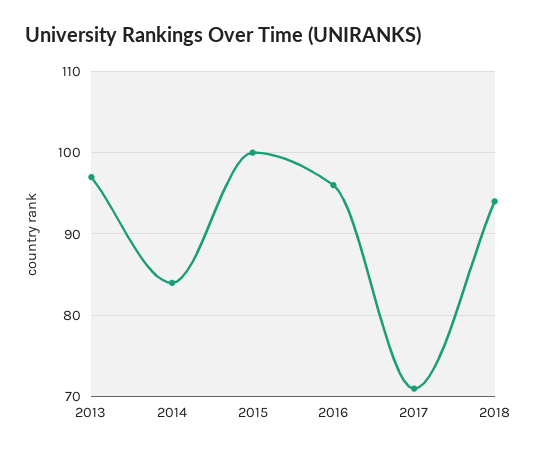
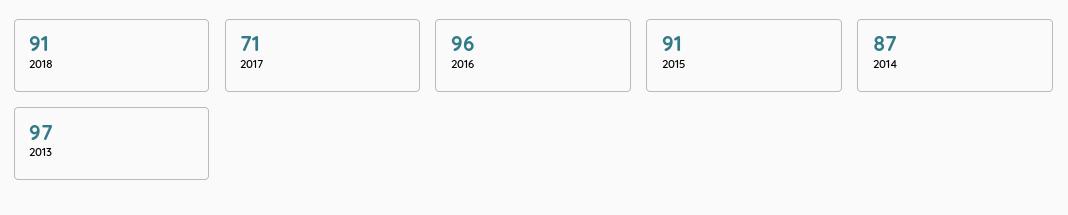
2014: 84 -> 87
2015: 100 -> 91
2018: 94 -> 91

